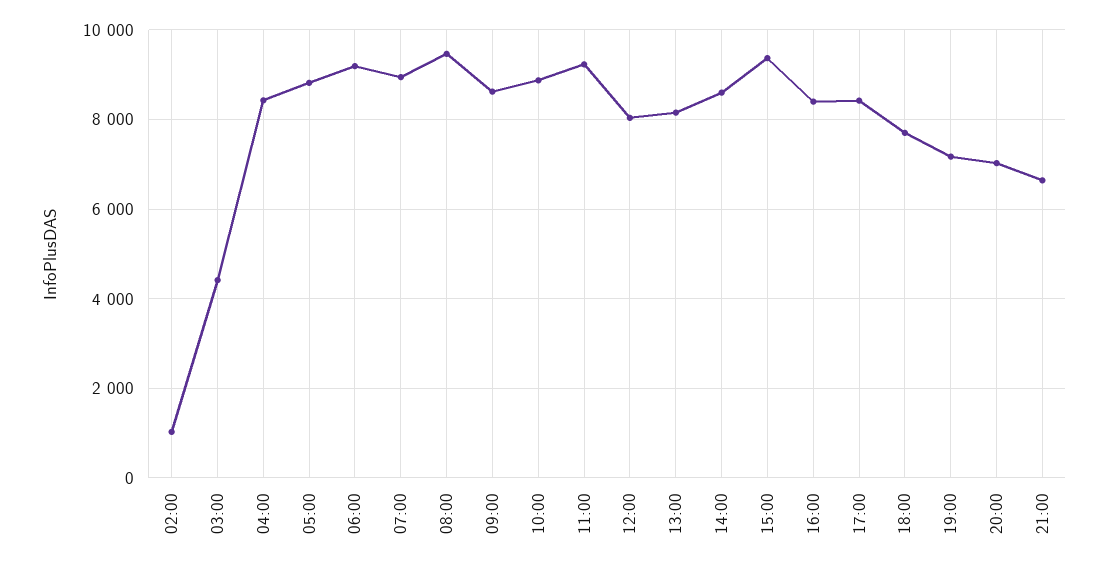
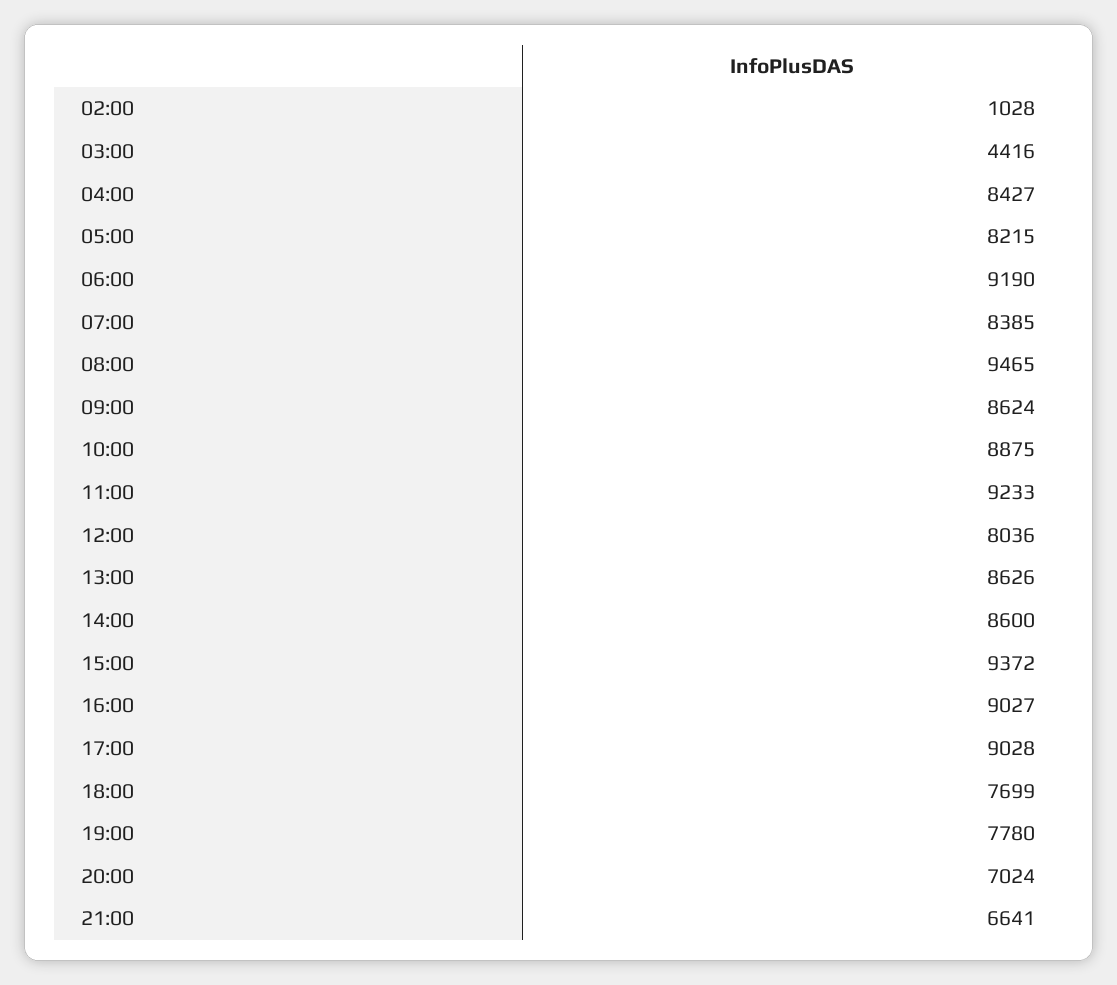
05:00: 8800 -> 8215
07:00: 9000 -> 8385
13:00: 8200 -> 8626
16:00: 8400 -> 9027
17:00: 8400 -> 9028
19:00: 7200 -> 7780

